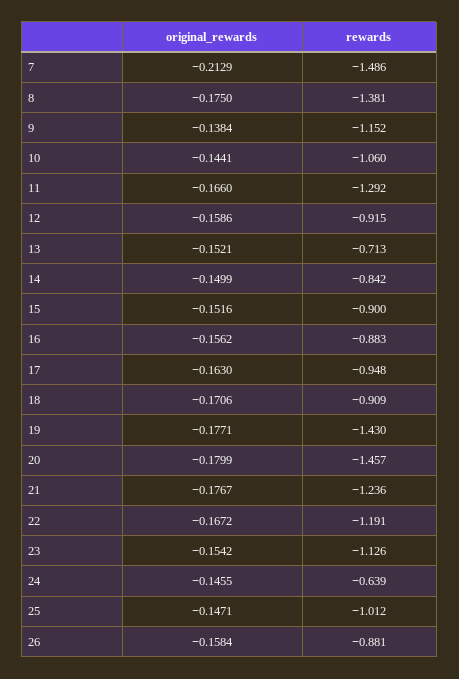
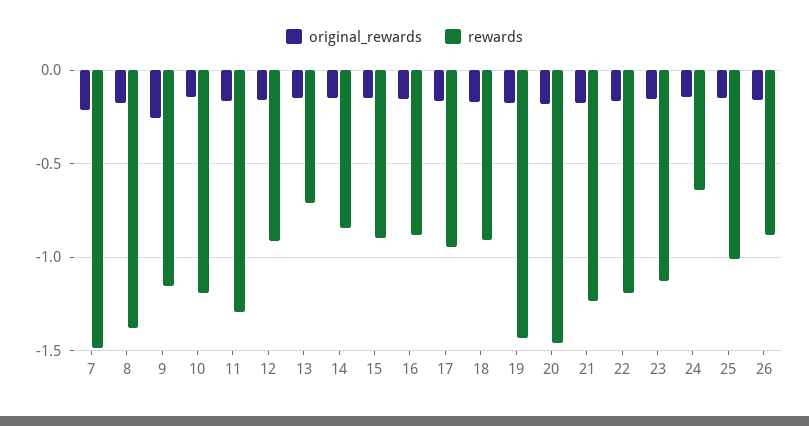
original_rewards, 9: -0.1384 -> -0.25
rewards, 10: -1.06 -> -1.2

